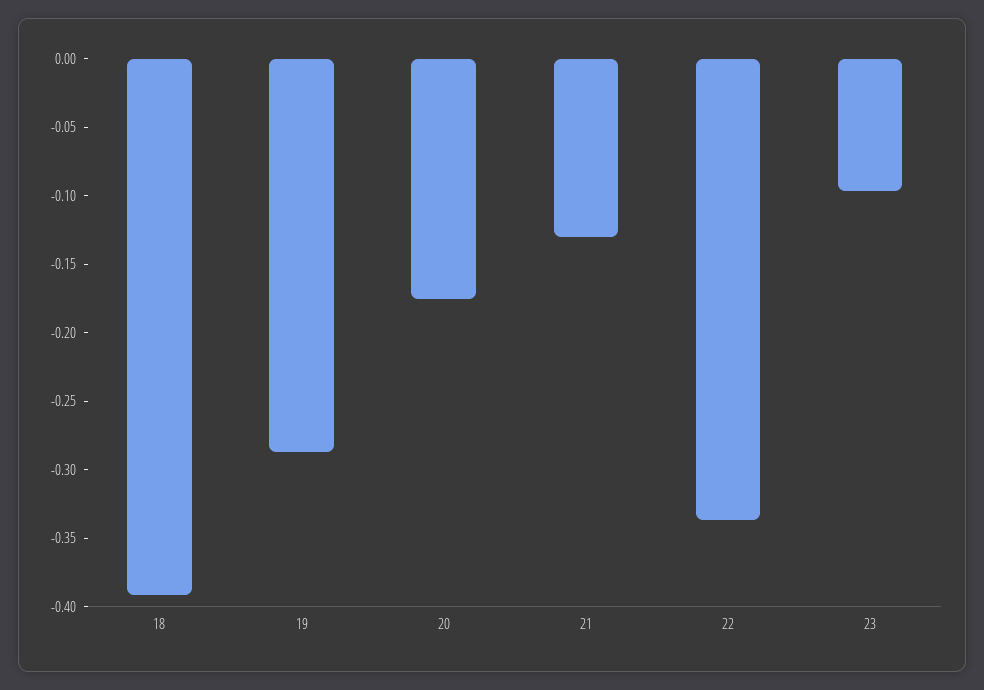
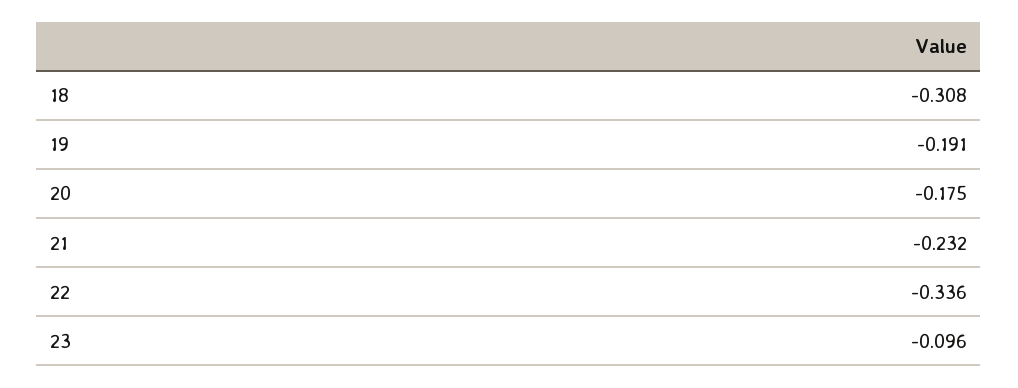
18: -0.39 -> -0.308
19: -0.29 -> -0.191
21: -0.13 -> -0.232

